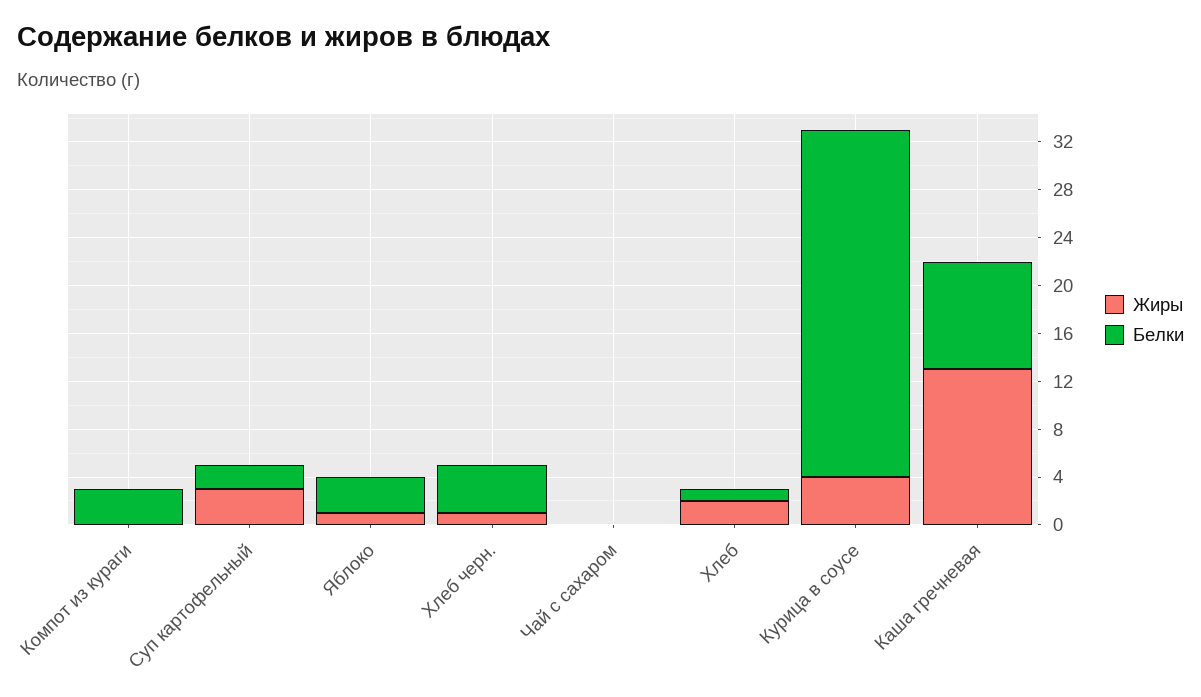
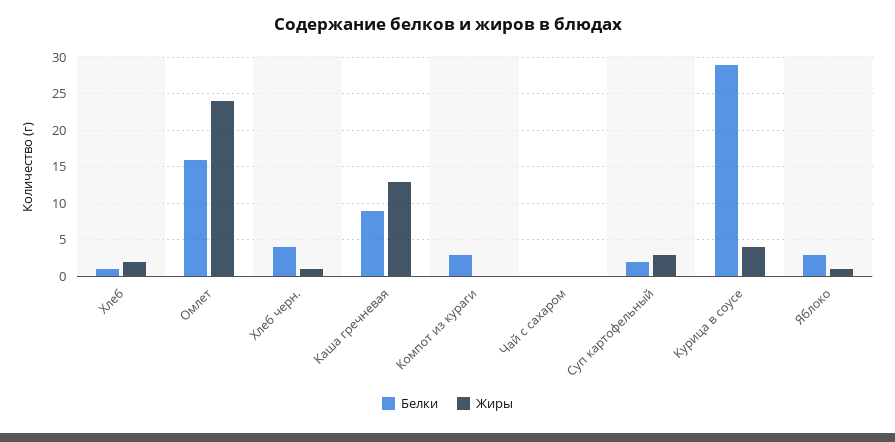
Белки, Омлет: none -> 16
Жиры, Омлет: none -> 24

